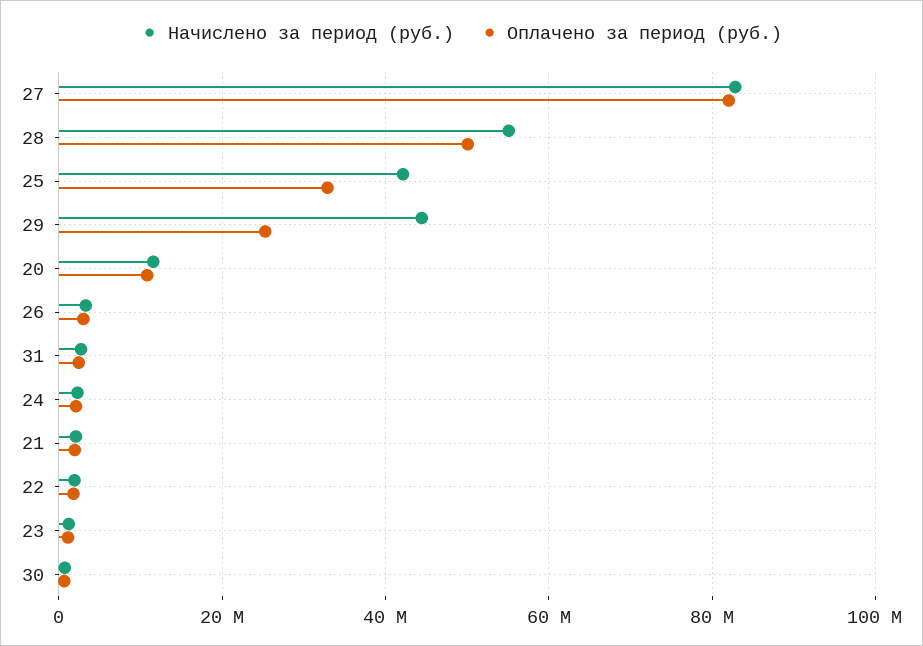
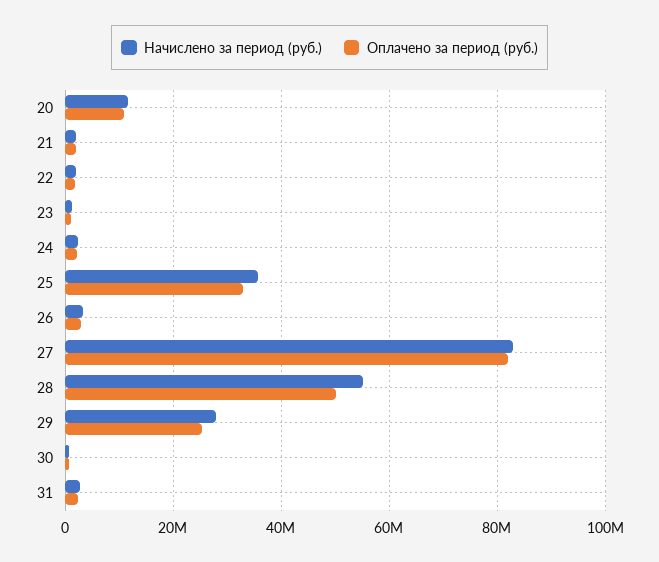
Начислено за период (руб.), 25: 42000000 -> 36000000
Начислено за период (руб.), 29: 44000000 -> 28000000

